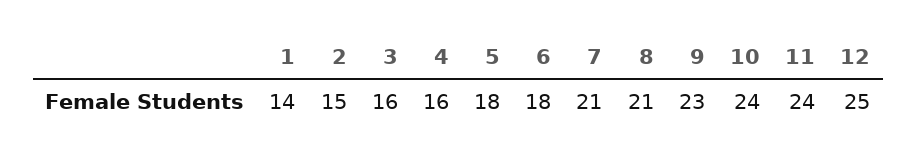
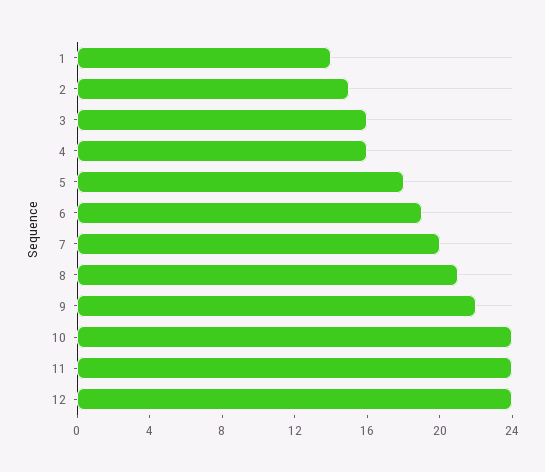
6: 18 -> 19
7: 21 -> 20
9: 23 -> 22
12: 25 -> 24

